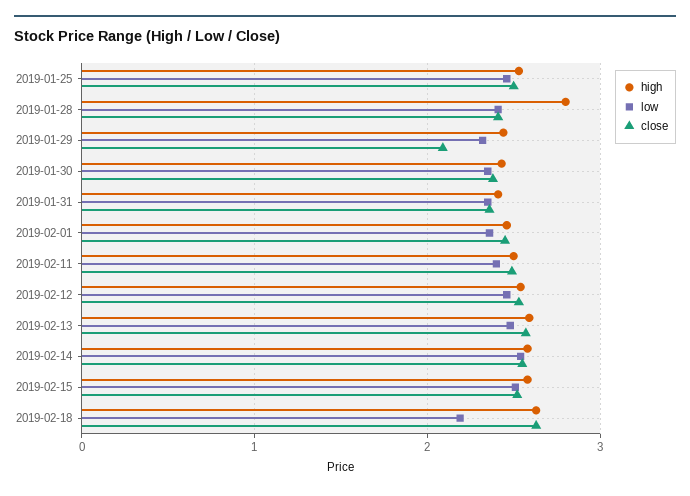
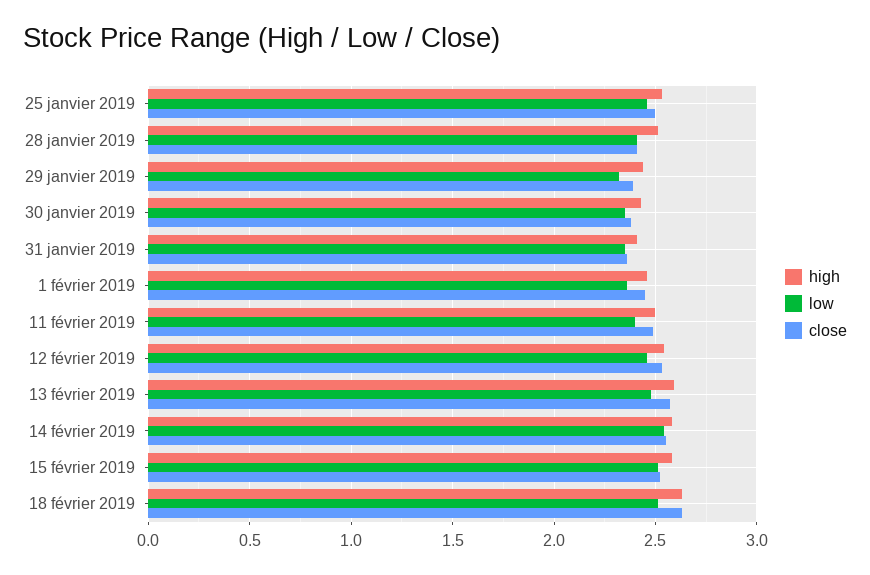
high, 2019-01-28: 2.8 -> 2.5
close, 2019-01-29: 2.1 -> 2.4
low, 2019-02-18: 2.2 -> 2.5

